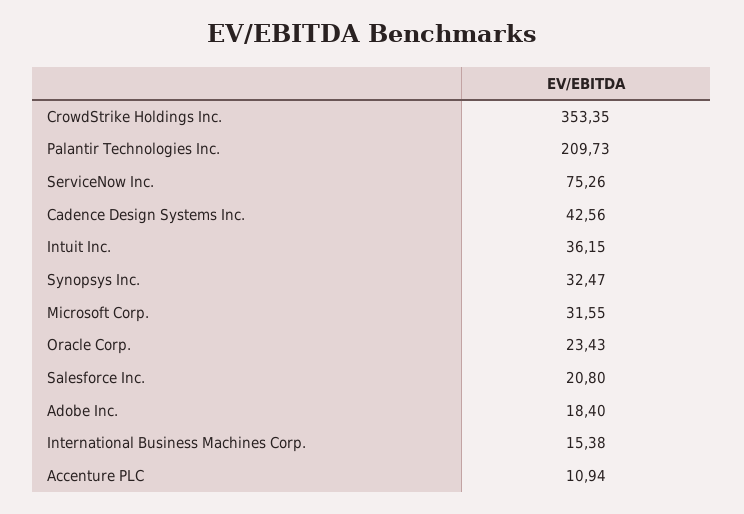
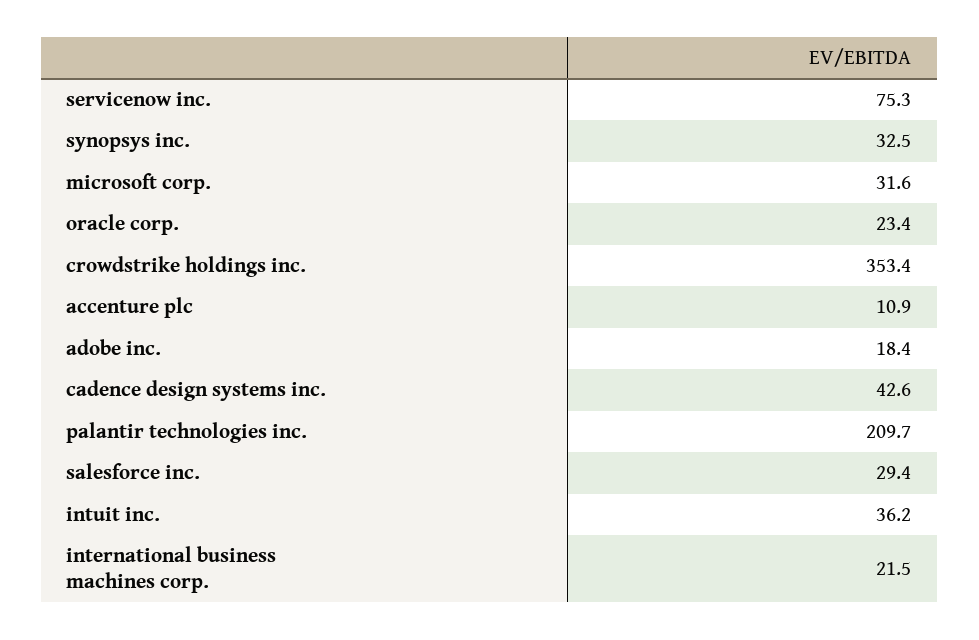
Salesforce Inc.: 20.8 -> 29.4
International Business Machines Corp.: 15.38 -> 21.5

